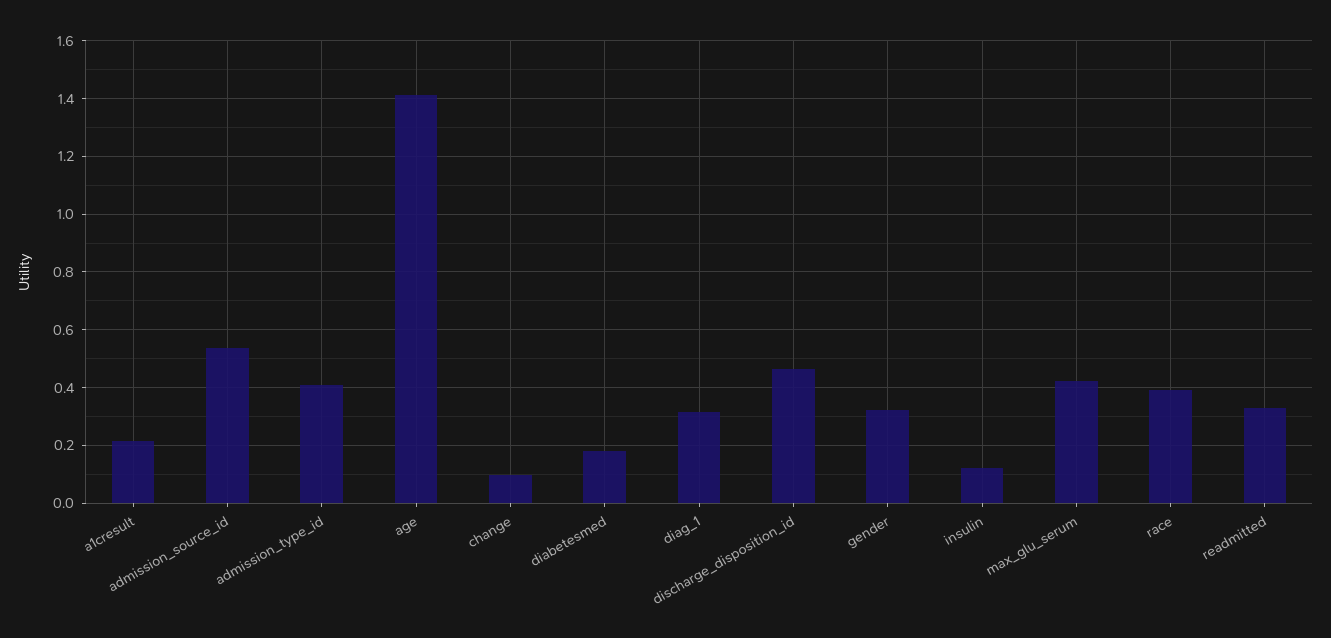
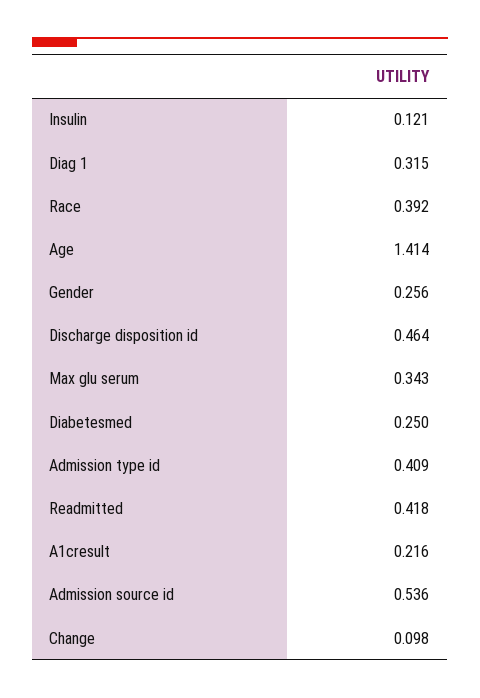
diabetesmed: 0.175 -> 0.25
gender: 0.325 -> 0.256
max_glu_serum: 0.425 -> 0.343
readmitted: 0.325 -> 0.418

